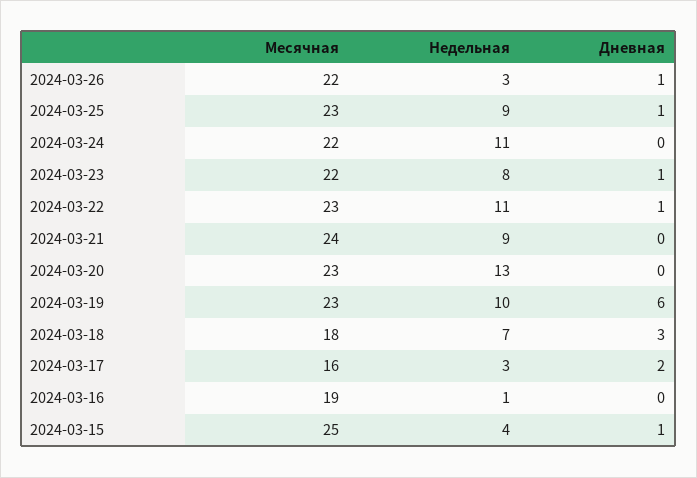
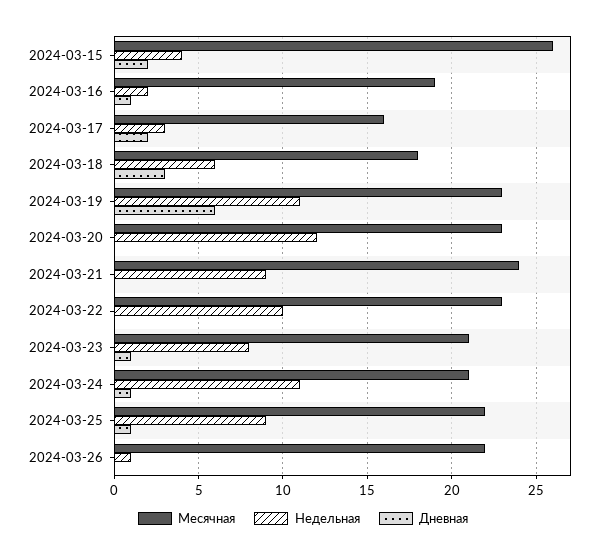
Недельная, 2024-03-26: 3 -> 1
Дневная, 2024-03-26: 1 -> 0
Месячная, 2024-03-25: 23 -> 22
Месячная, 2024-03-24: 22 -> 21
Дневная, 2024-03-24: 0 -> 1
Месячная, 2024-03-23: 22 -> 21
Недельная, 2024-03-22: 11 -> 10
Дневная, 2024-03-22: 1 -> 0
Недельная, 2024-03-20: 13 -> 12
Недельная, 2024-03-19: 10 -> 11
Недельная, 2024-03-18: 7 -> 6
Недельная, 2024-03-16: 1 -> 2
Дневная, 2024-03-16: 0 -> 1
Месячная, 2024-03-15: 25 -> 26
Дневная, 2024-03-15: 1 -> 2

